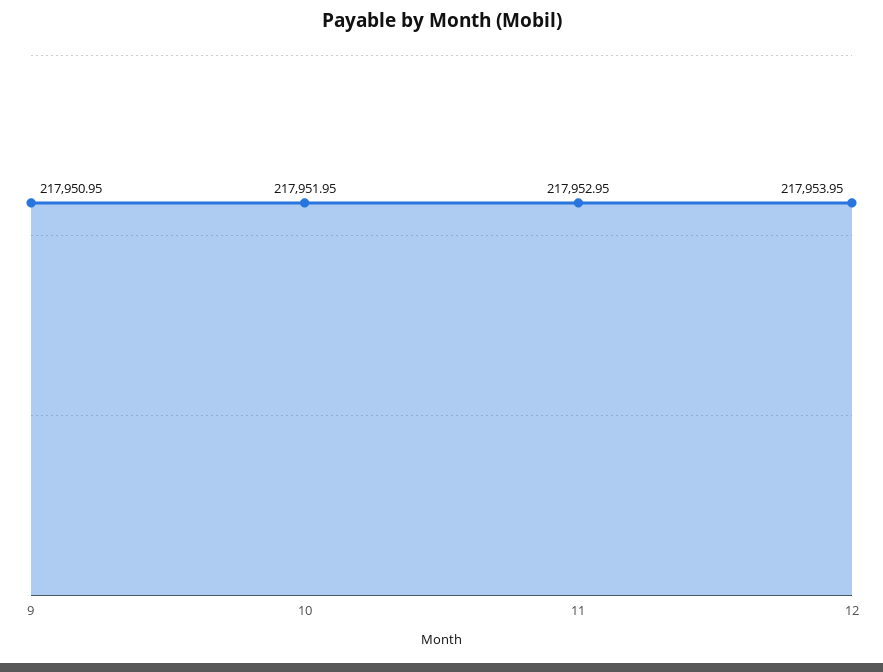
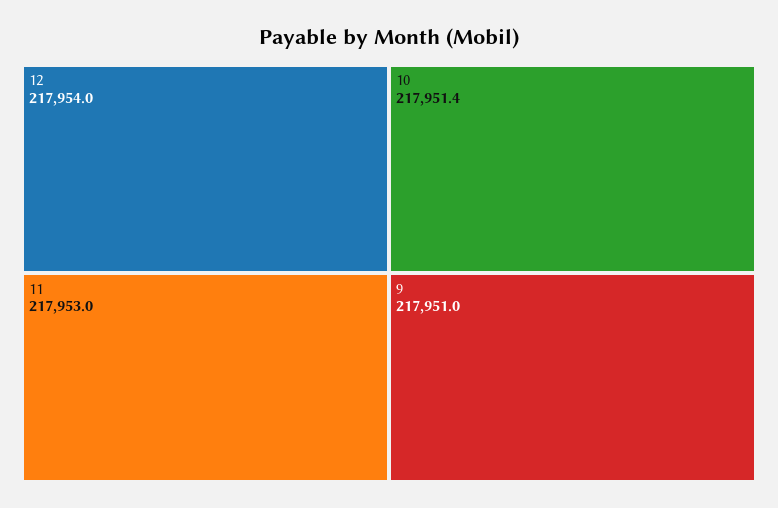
10: 217951.95 -> 217951.4

